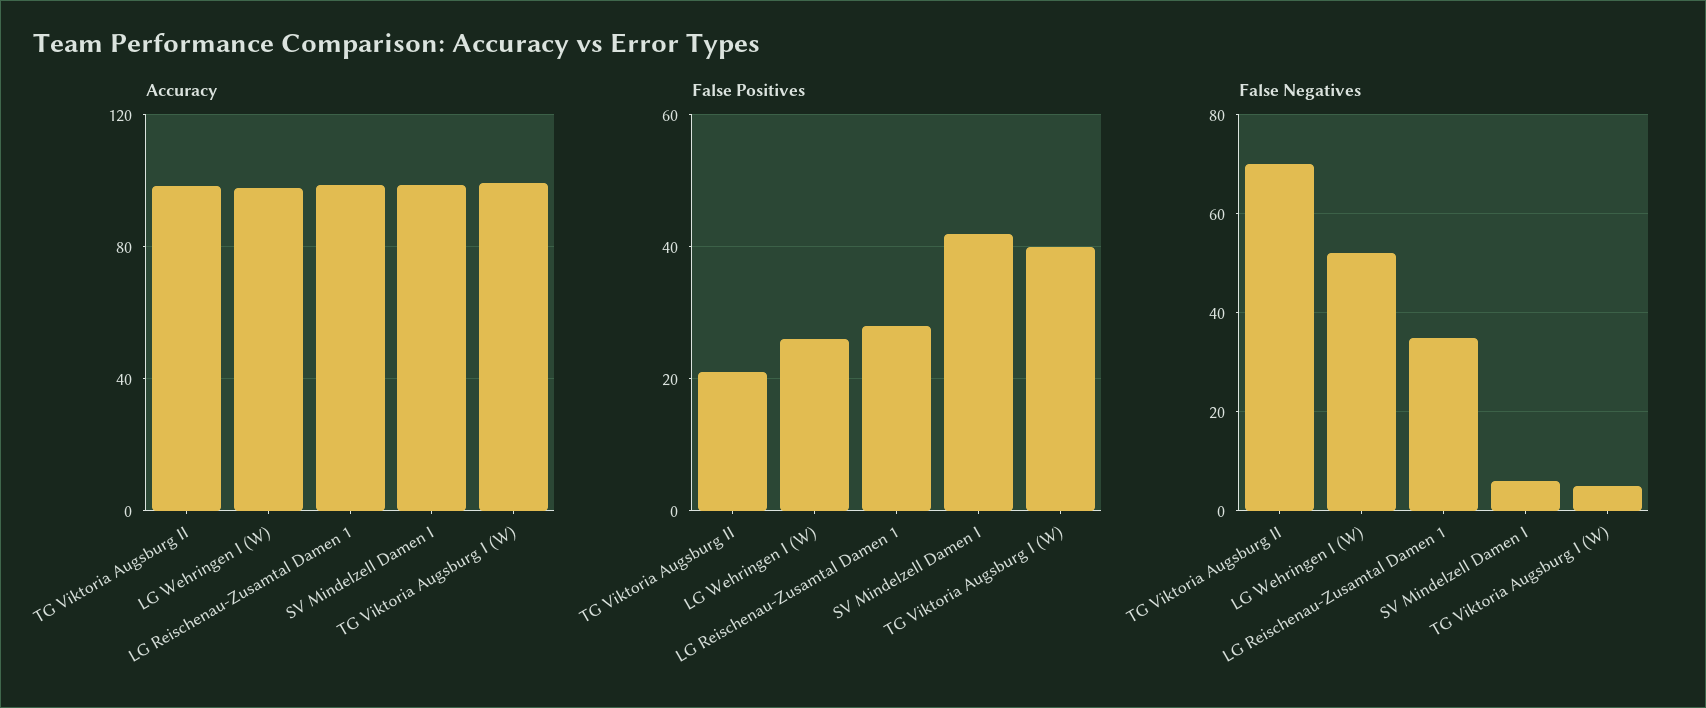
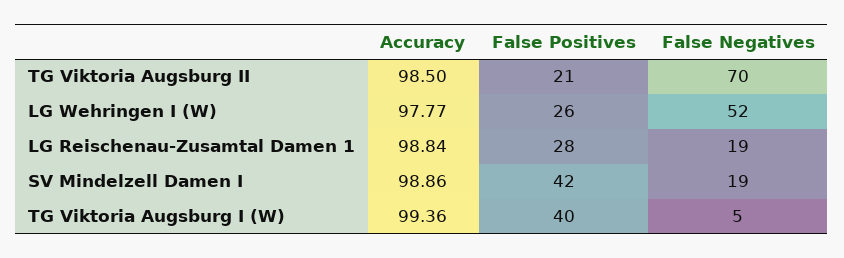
False Negatives, LG Reischenau-Zusamtal Damen 1: 35 -> 19
False Negatives, SV Mindelzell Damen I: 5 -> 19

